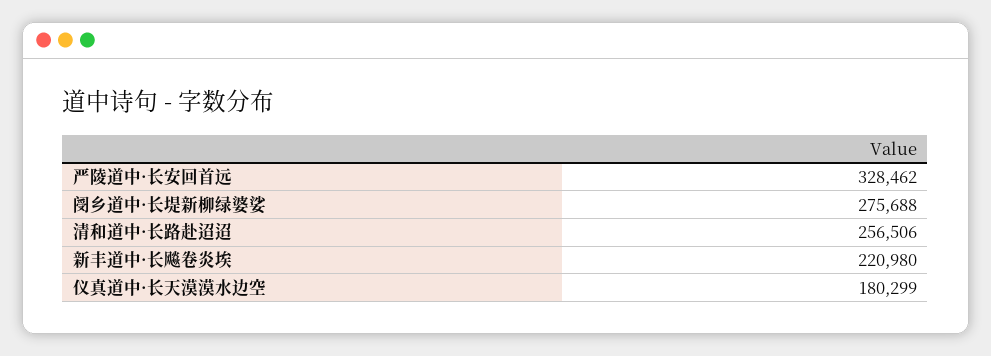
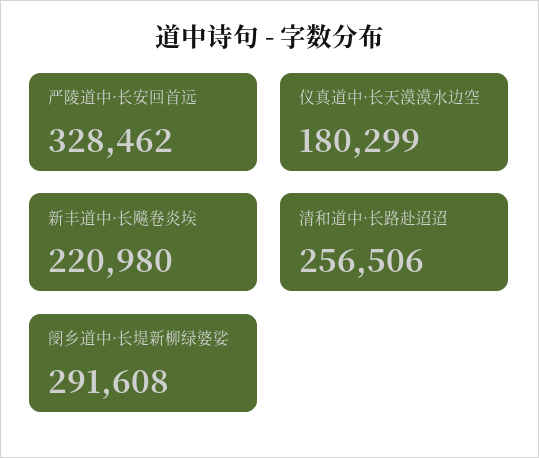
阌乡道中·长堤新柳绿婆娑: 275688 -> 291608

